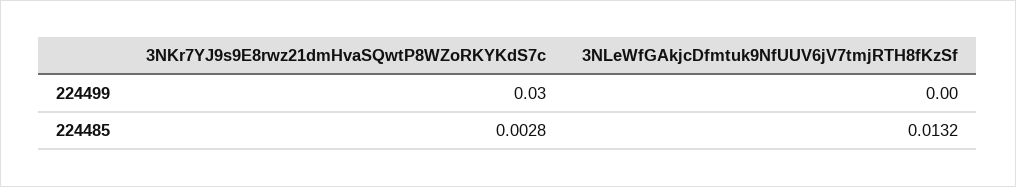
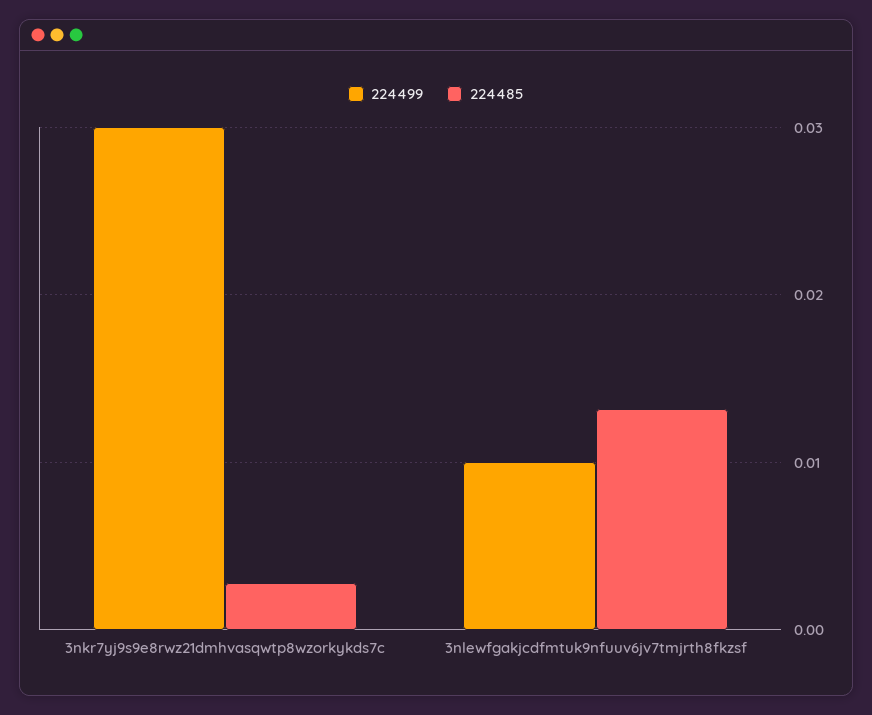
224499, 3NLeWfGAkjcDfmtuk9NfUUV6jV7tmjRTH8fKzSf: 0 -> 0.01

